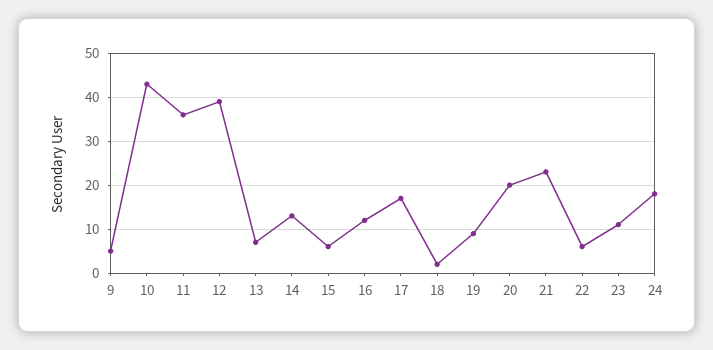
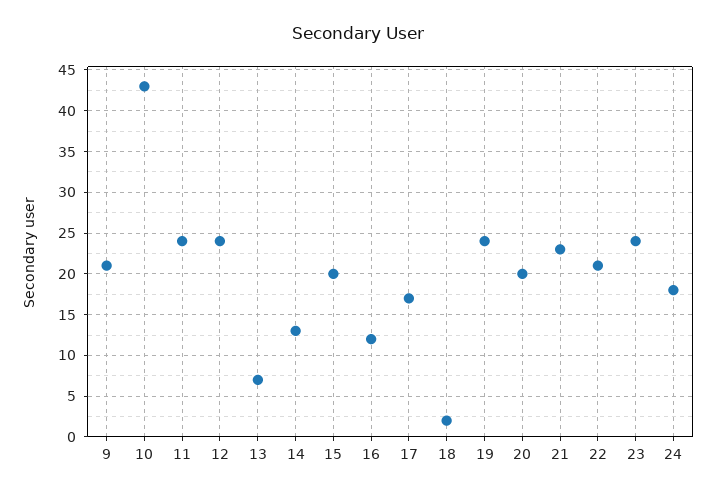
9: 5 -> 21
11: 35 -> 24
12: 40 -> 24
15: 5 -> 20
19: 10 -> 24
22: 5 -> 21
23: 10 -> 24

